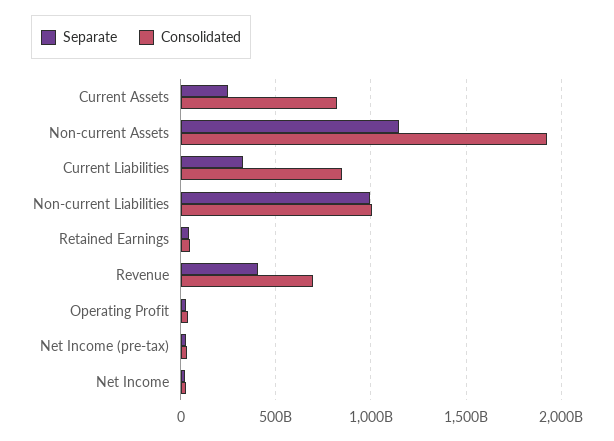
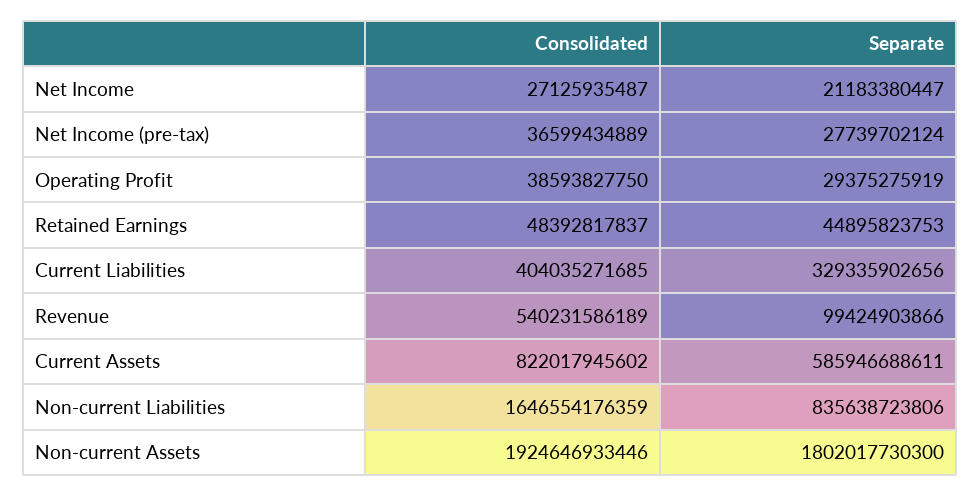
Separate, Current Assets: 250000000000 -> 585946688611
Separate, Non-current Assets: 1150000000000 -> 1802017730300
Consolidated, Current Liabilities: 850000000000 -> 404035271685
Separate, Non-current Liabilities: 1000000000000 -> 835638723806
Consolidated, Non-current Liabilities: 1000000000000 -> 1646554176359
Separate, Revenue: 400000000000 -> 99424903866
Consolidated, Revenue: 700000000000 -> 540231586189

